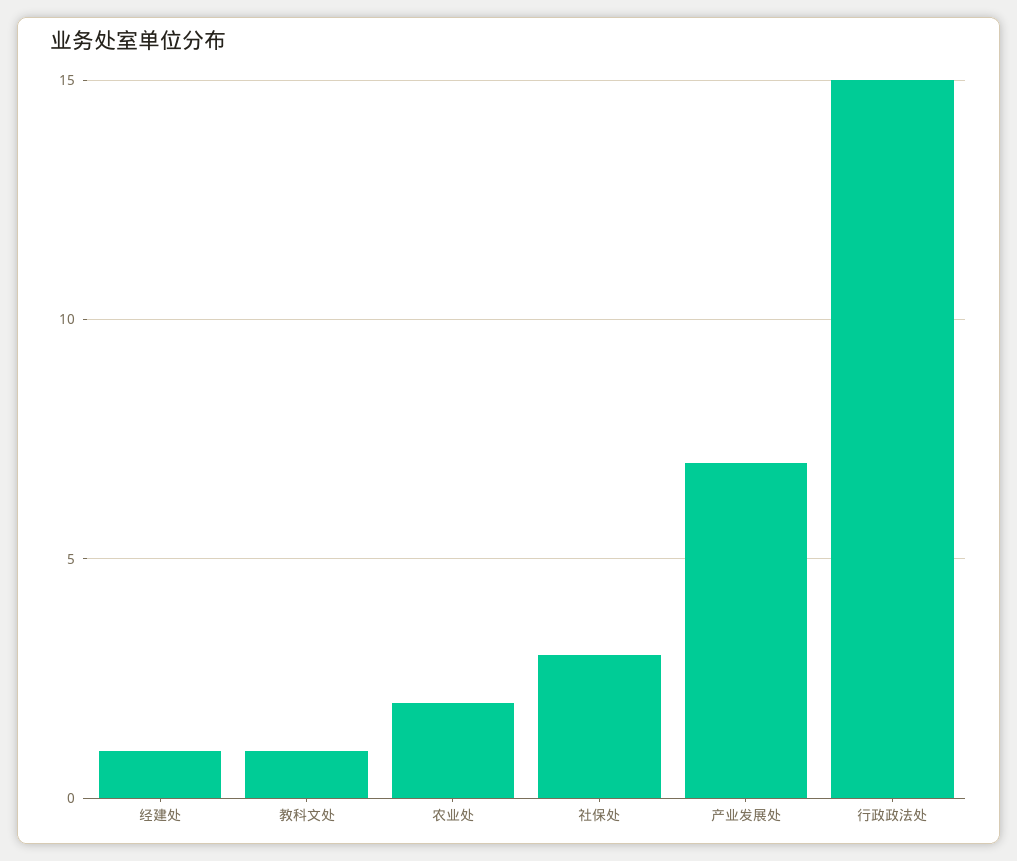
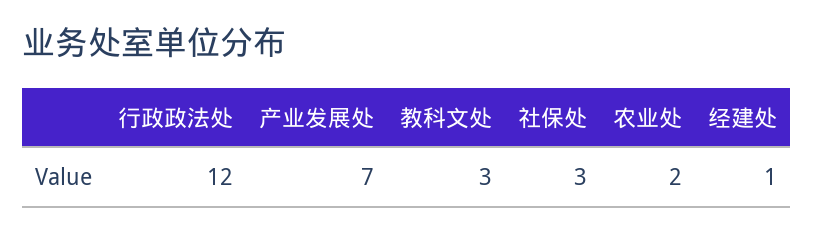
教科文处: 1 -> 3
行政政法处: 15 -> 12

